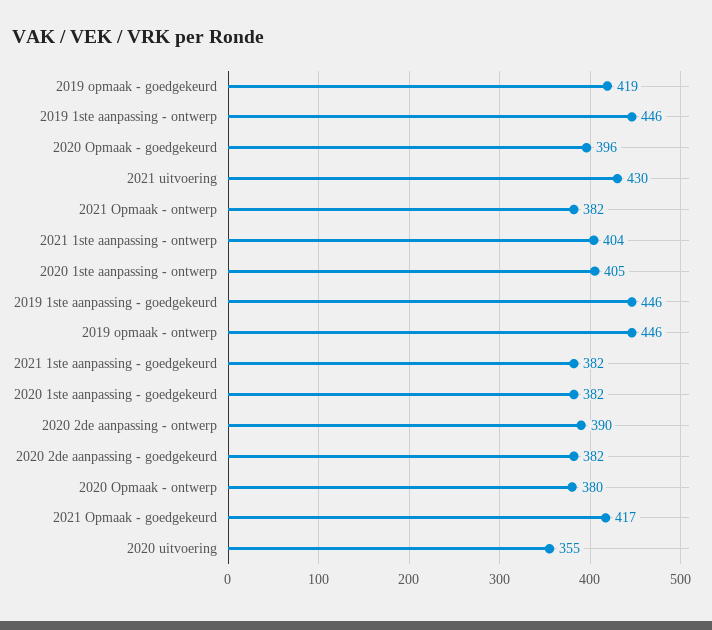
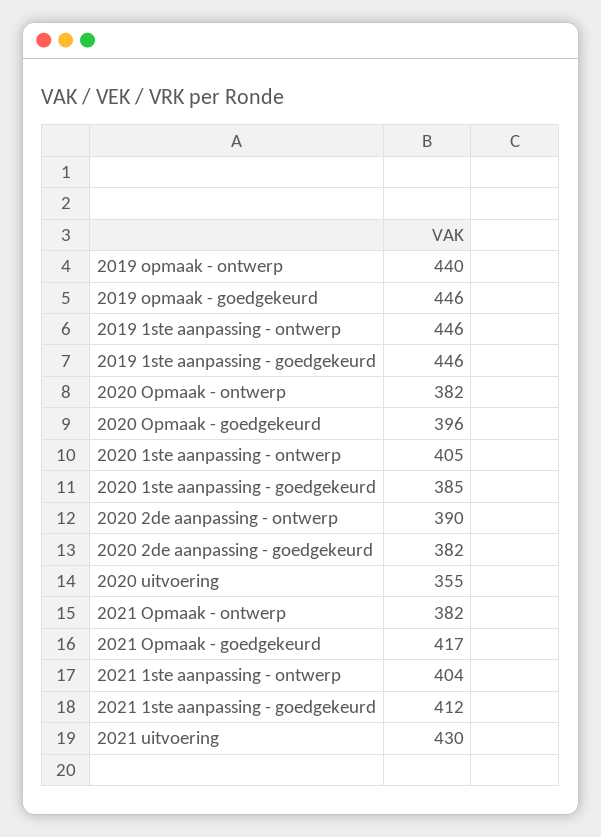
2019 opmaak - goedgekeurd: 419 -> 446
2019 opmaak - ontwerp: 446 -> 440
2021 1ste aanpassing - goedgekeurd: 382 -> 412
2020 1ste aanpassing - goedgekeurd: 382 -> 385
2020 Opmaak - ontwerp: 380 -> 382

